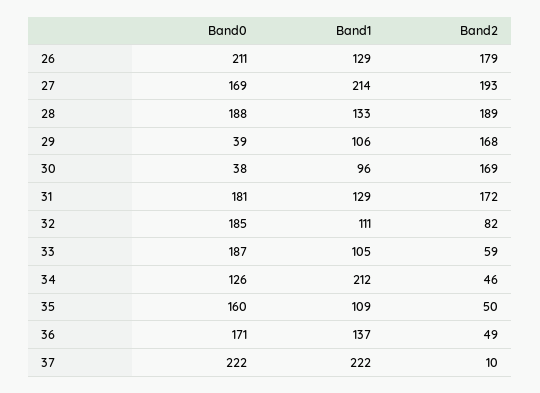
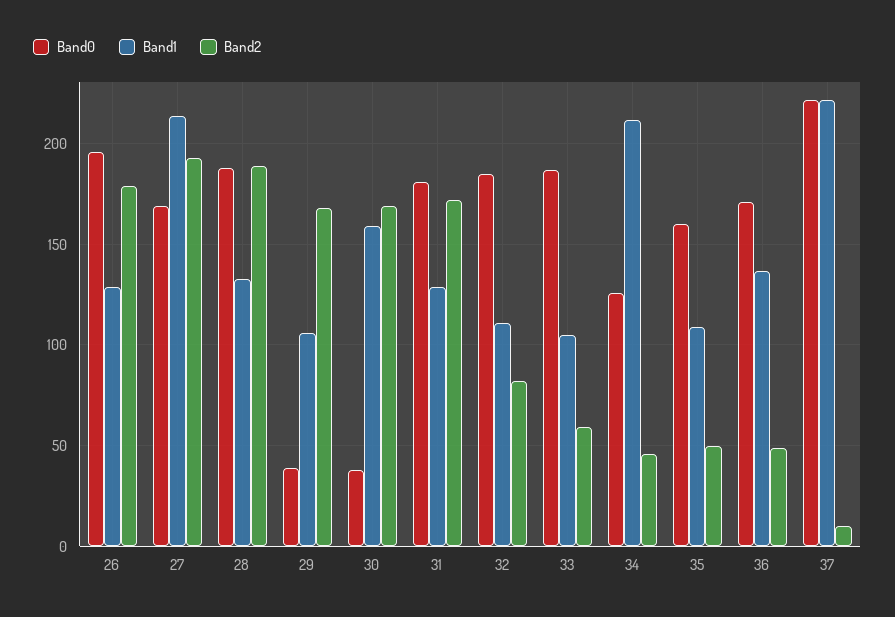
Band0, 26: 211 -> 195
Band1, 30: 96 -> 160

